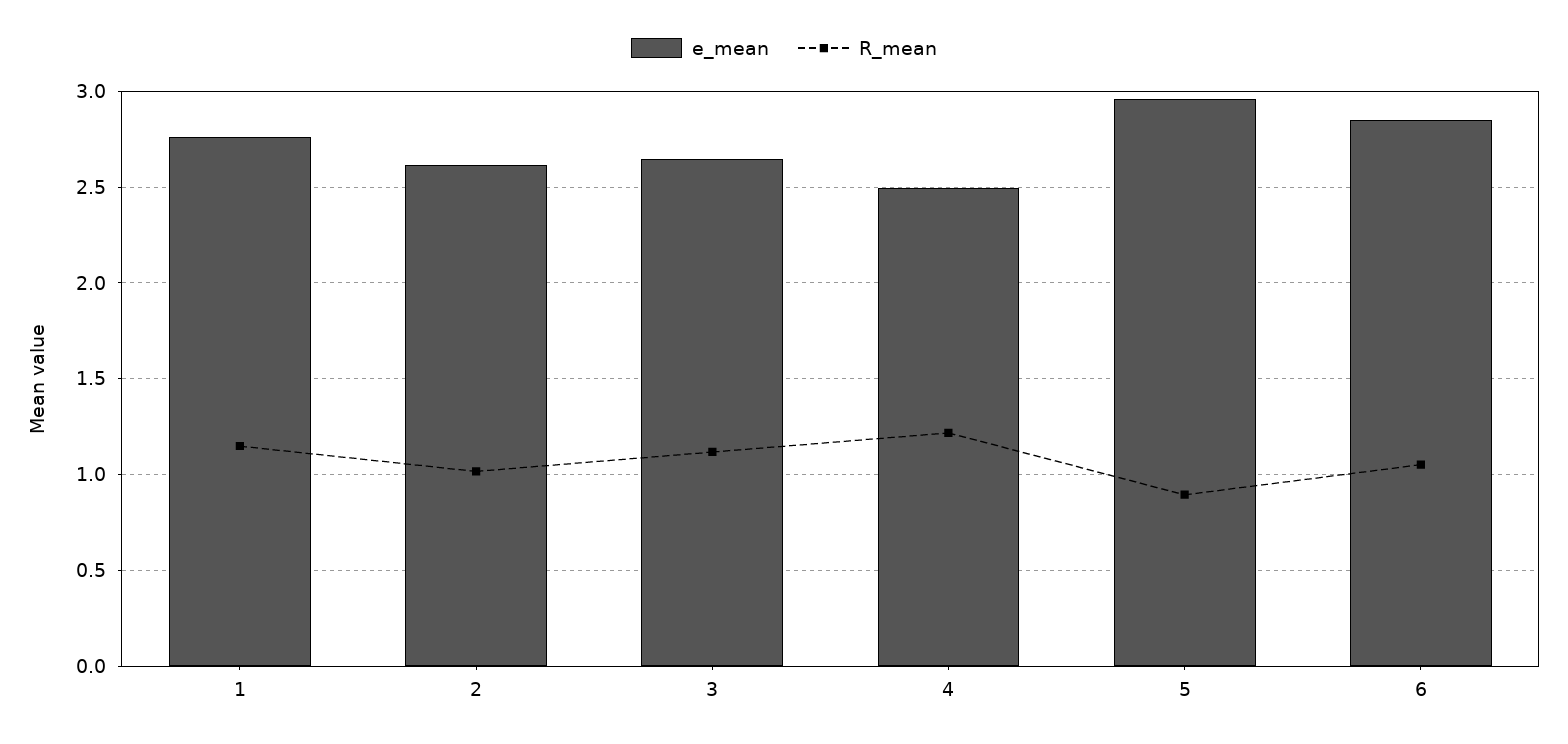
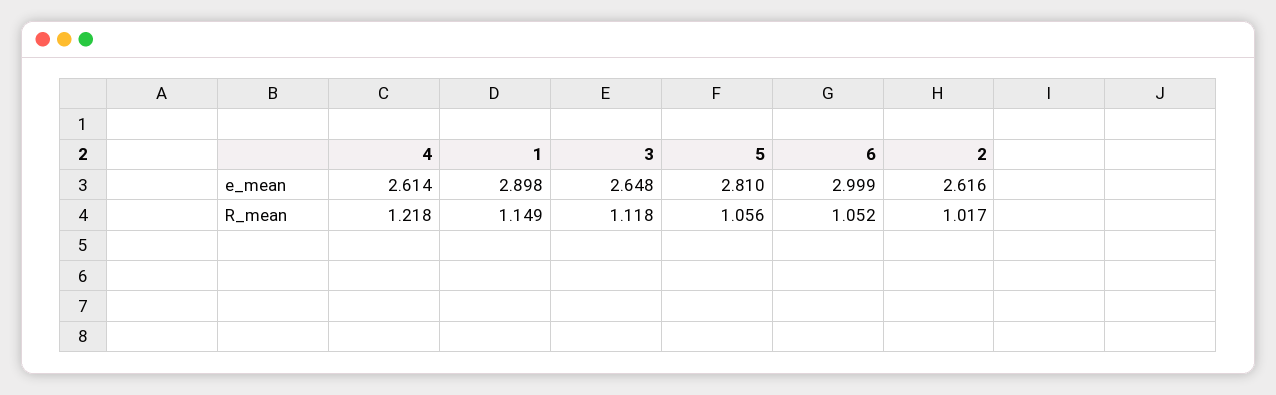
e_mean, 1: 2.75 -> 2.898
e_mean, 4: 2.5 -> 2.614
e_mean, 5: 2.95 -> 2.81
R_mean, 5: 0.9 -> 1.056
e_mean, 6: 2.85 -> 2.999

